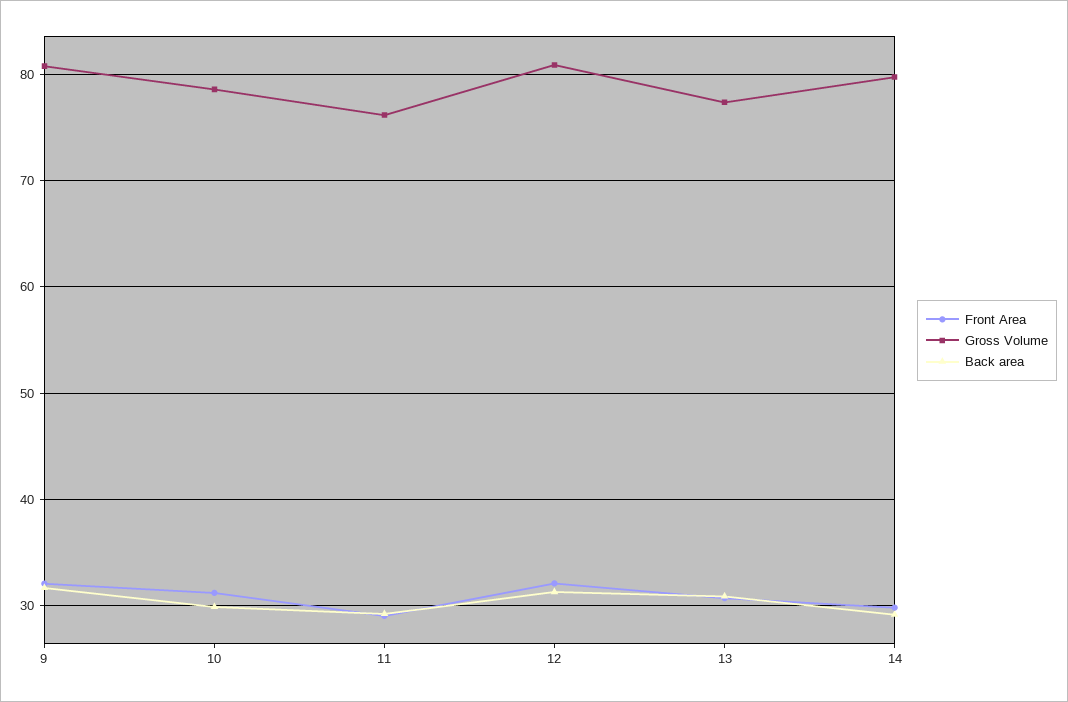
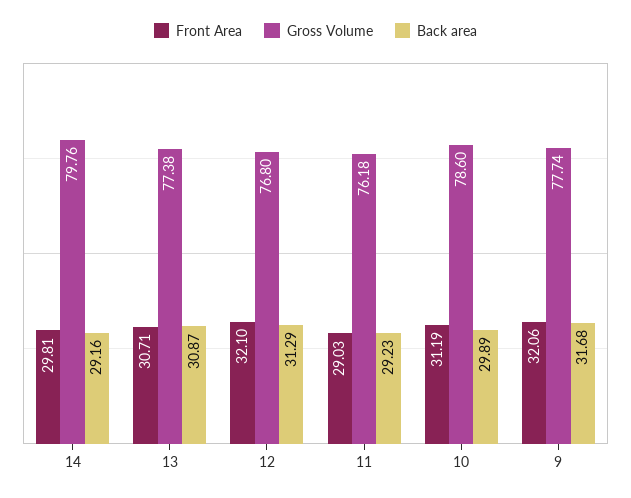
Gross Volume, 9: 81 -> 77.74
Gross Volume, 12: 81 -> 76.8

